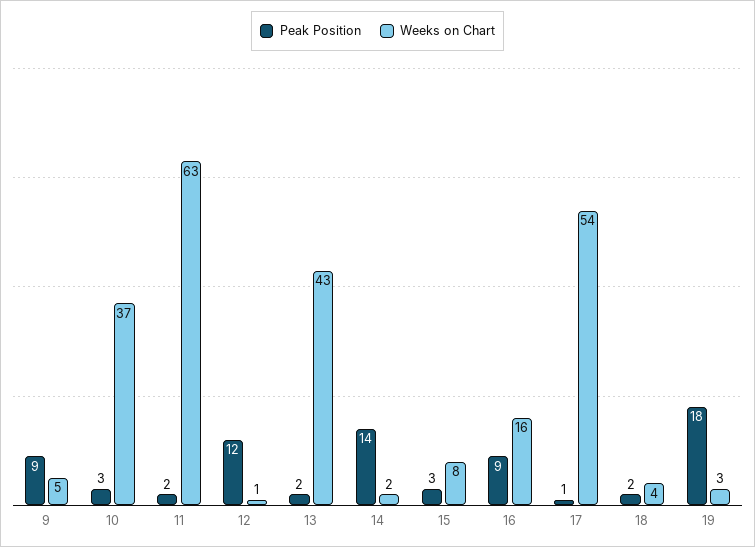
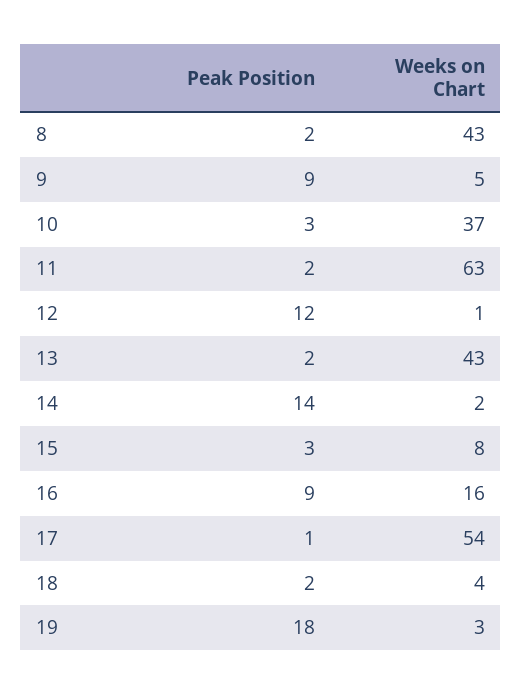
Peak Position, 8: none -> 2
Weeks on Chart, 8: none -> 43

